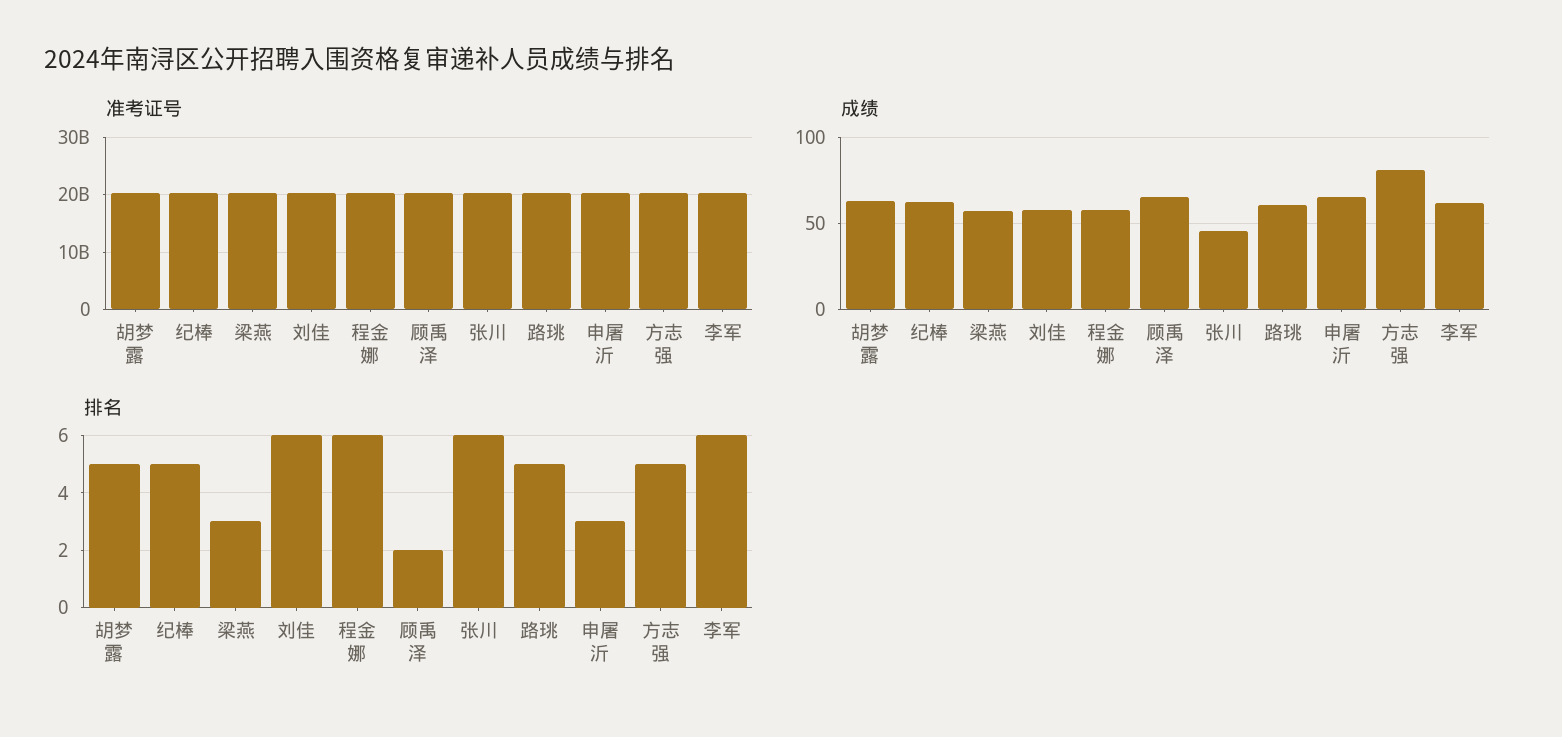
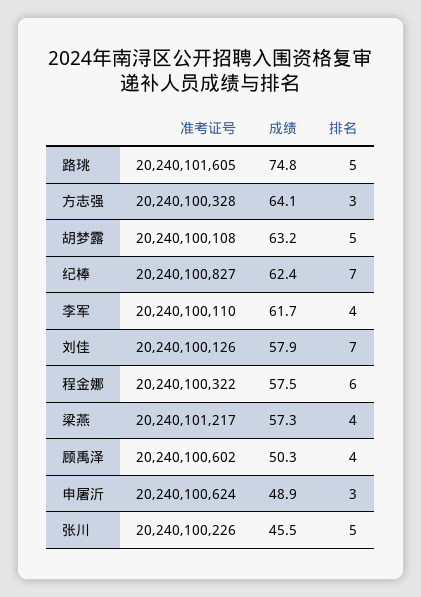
成绩, 顾禹泽: 65 -> 50.3
成绩, 路珧: 60 -> 74.8
成绩, 申屠沂: 65 -> 48.9
成绩, 方志强: 80 -> 64.1
排名, 纪棒: 5 -> 7
排名, 梁燕: 3 -> 4
排名, 刘佳: 6 -> 7
排名, 顾禹泽: 2 -> 4
排名, 张川: 6 -> 5
排名, 方志强: 5 -> 3
排名, 李军: 6 -> 4

